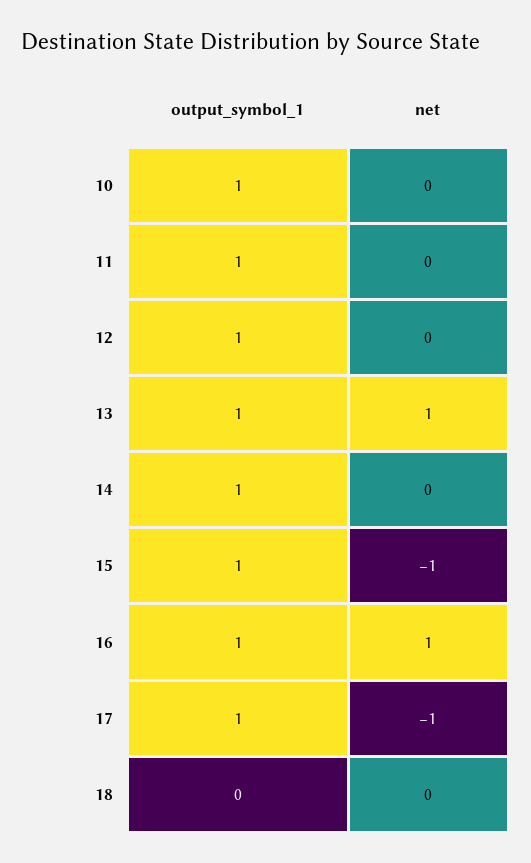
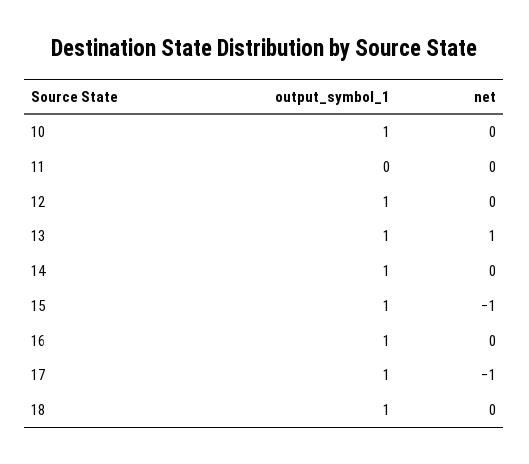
output_symbol_1, 11: 1 -> 0
net, 16: 1 -> 0
output_symbol_1, 18: 0 -> 1

